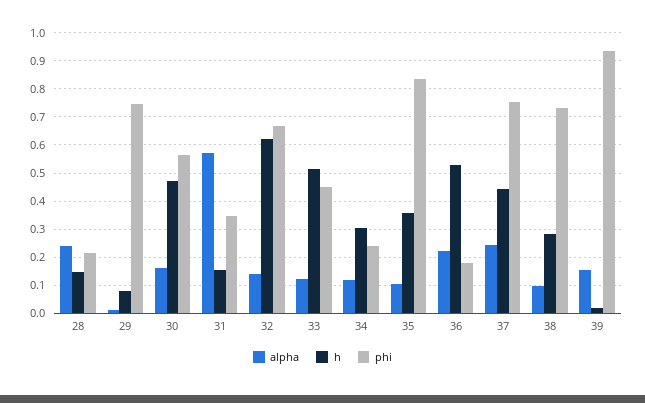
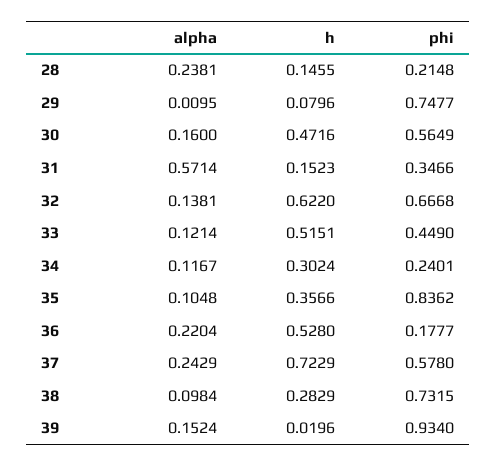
h, 37: 0.45 -> 0.7229
phi, 37: 0.75 -> 0.578

